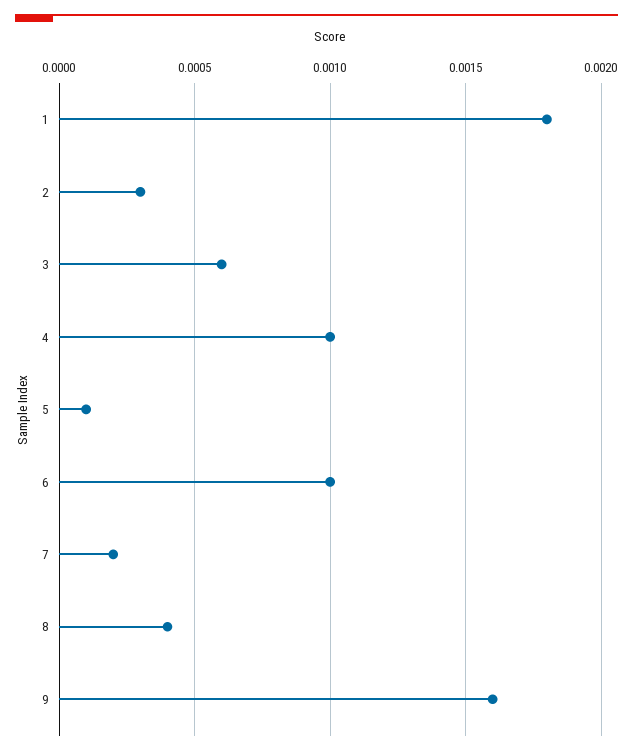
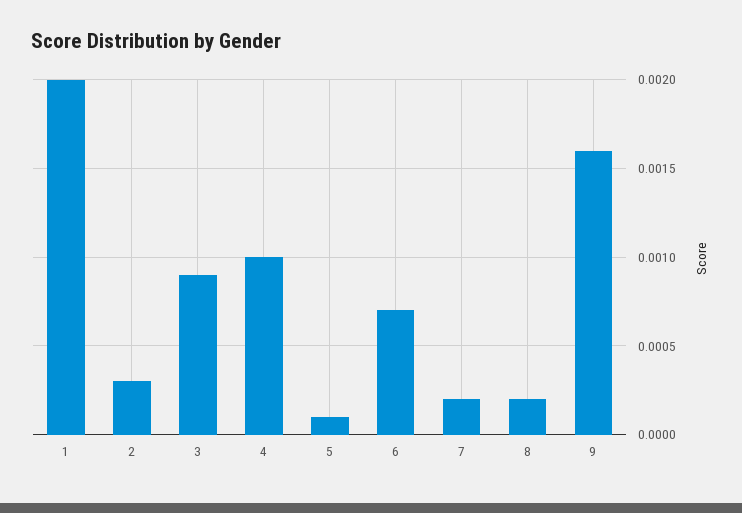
1: 0.0018 -> 0.002
3: 0.0006 -> 0.0009
6: 0.001 -> 0.0007
8: 0.0004 -> 0.0002

